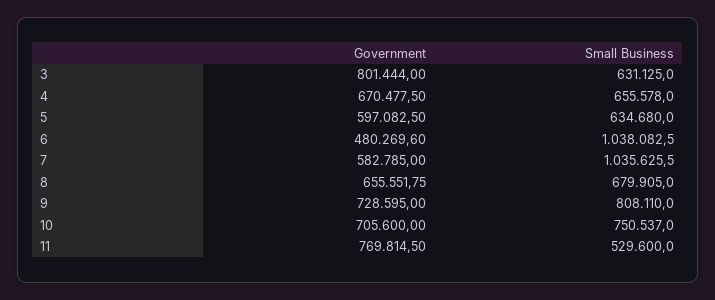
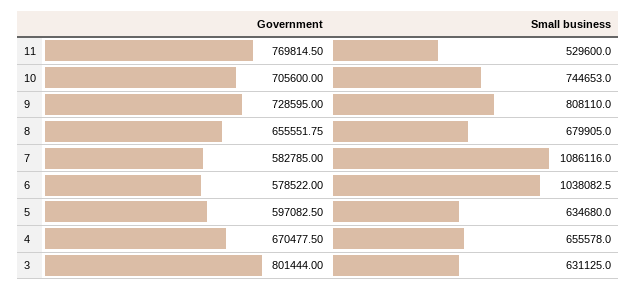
Government, 6: 480269.6 -> 578522
Small Business, 7: 1035625.5 -> 1086116
Small Business, 10: 750537 -> 744653

